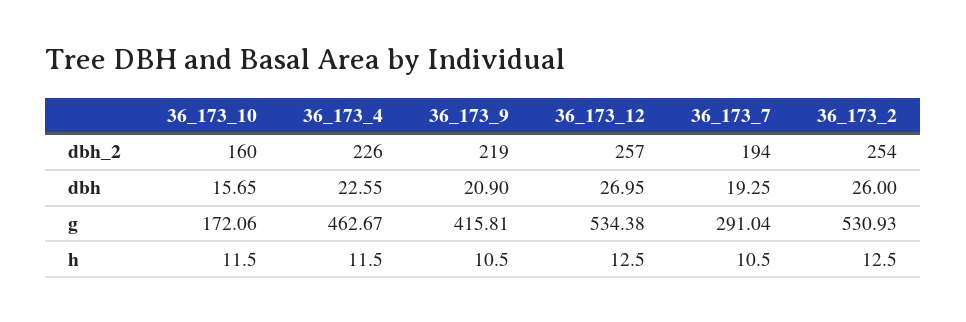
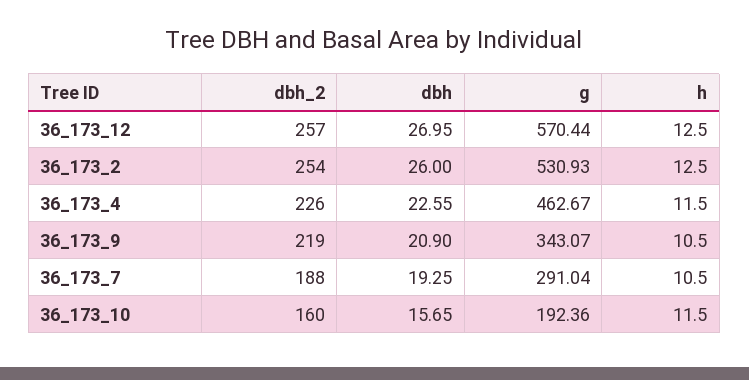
36_173_7, dbh_2: 194 -> 188
36_173_10, g: 172.06 -> 192.36
36_173_9, g: 415.81 -> 343.07
36_173_12, g: 534.38 -> 570.44

